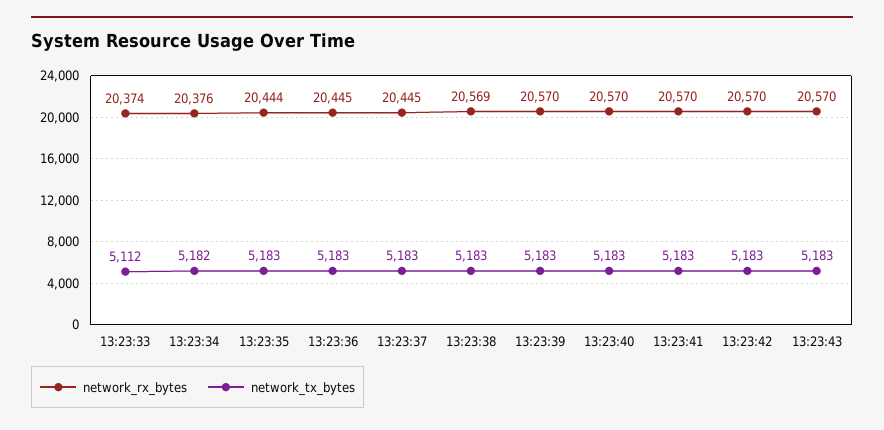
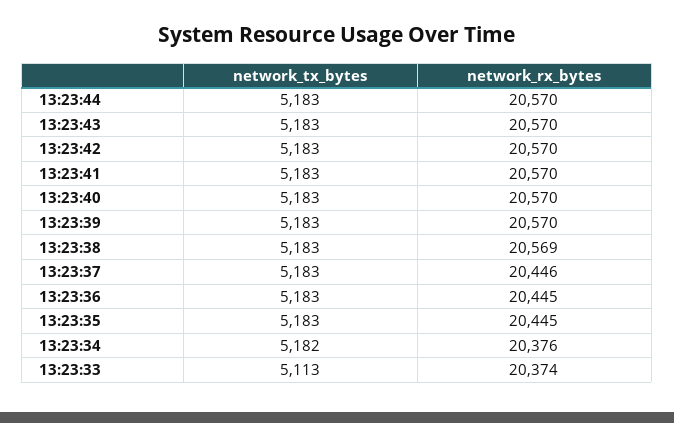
network_tx_bytes, 13:23:33: 5112 -> 5113
network_rx_bytes, 13:23:35: 20444 -> 20445
network_rx_bytes, 13:23:37: 20445 -> 20446
network_tx_bytes, 13:23:44: none -> 5183
network_rx_bytes, 13:23:44: none -> 20570

